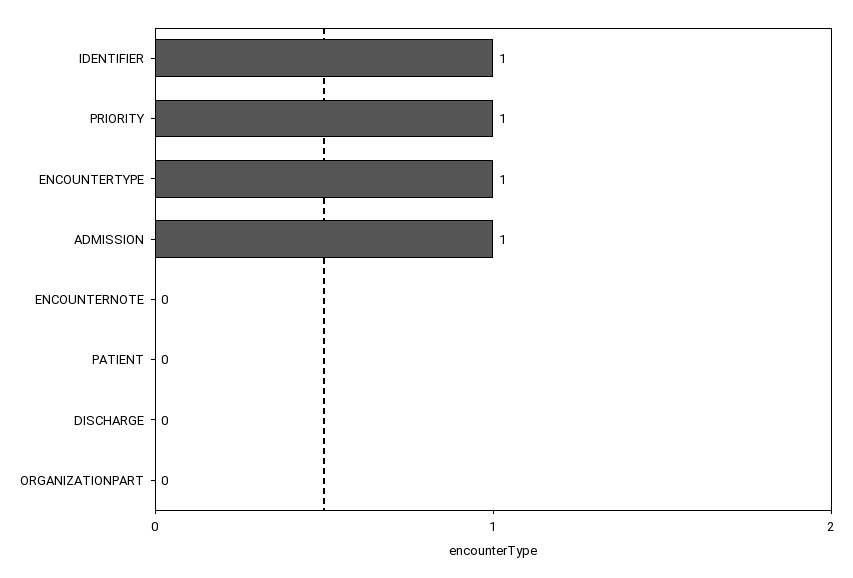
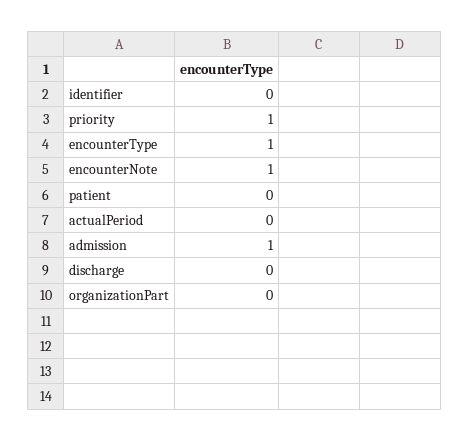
IDENTIFIER: 1 -> 0
ENCOUNTERNOTE: 0 -> 1
actualPeriod: none -> 0

